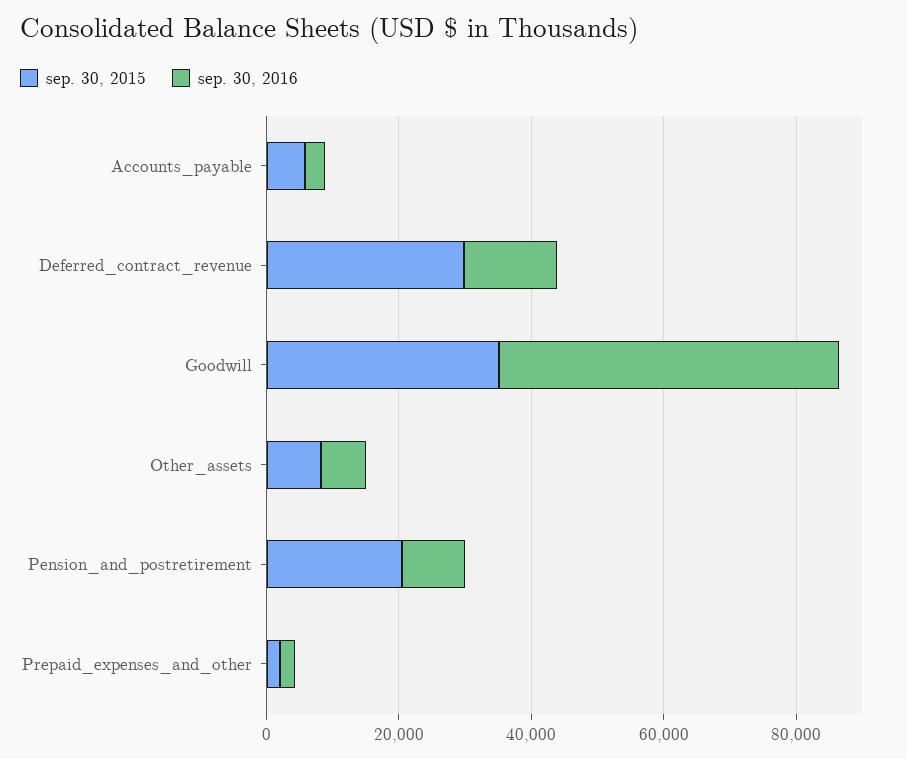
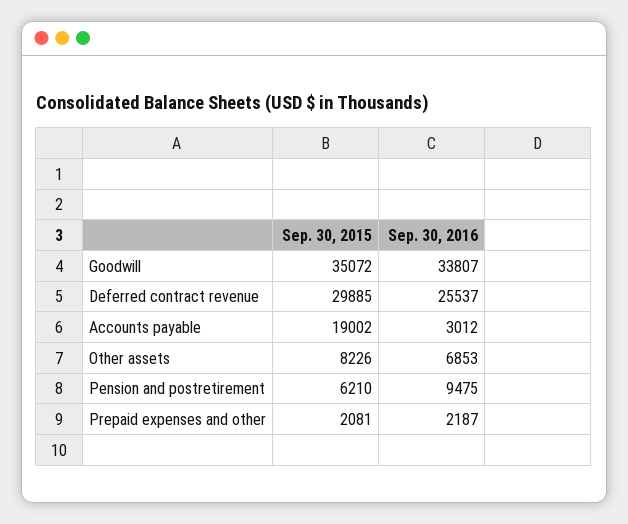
sep. 30, 2015, Accounts_payable: 5000 -> 19002
sep. 30, 2016, Deferred_contract_revenue: 15000 -> 25537
sep. 30, 2016, Goodwill: 50000 -> 33807
sep. 30, 2015, Pension_and_postretirement: 20000 -> 6210

